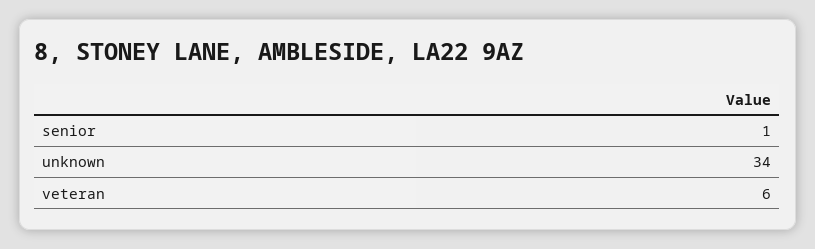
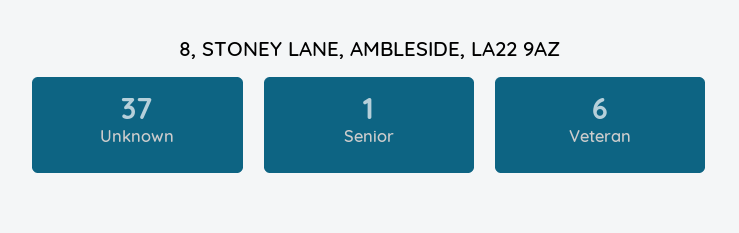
unknown: 34 -> 37

